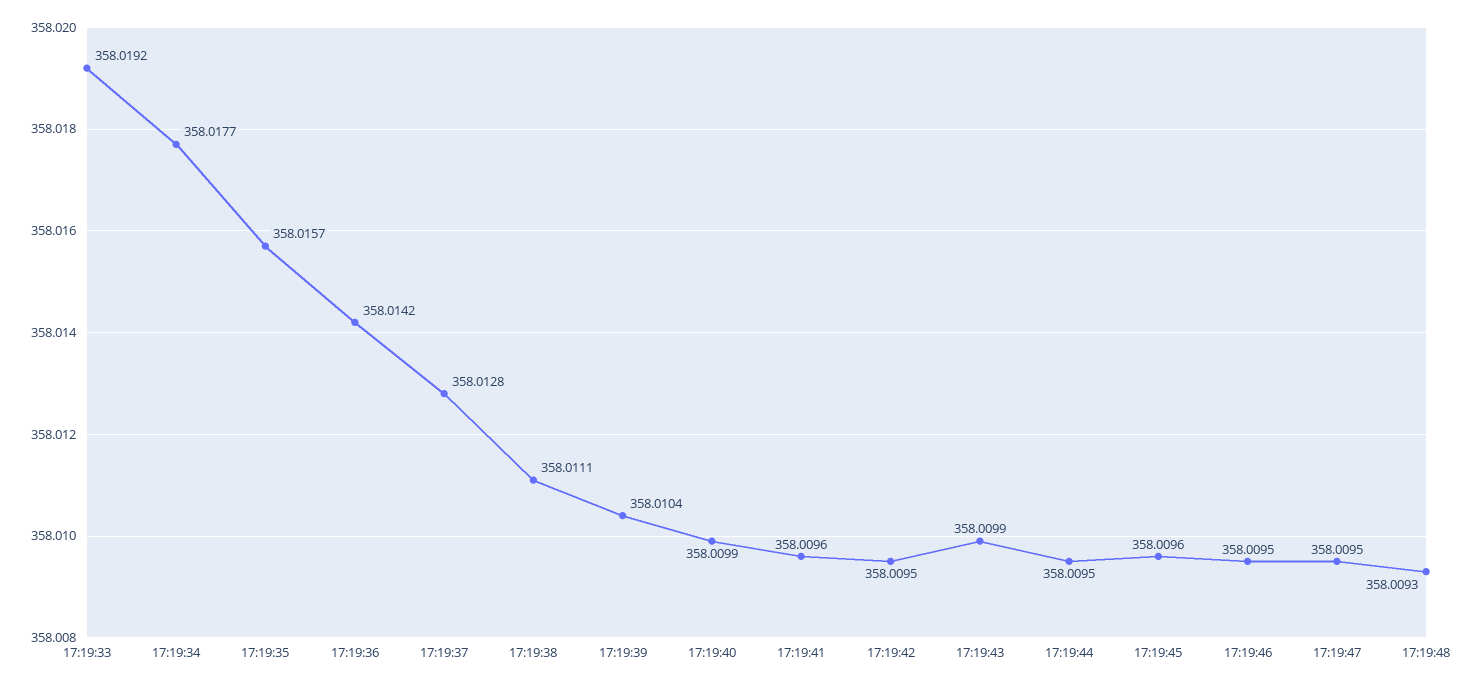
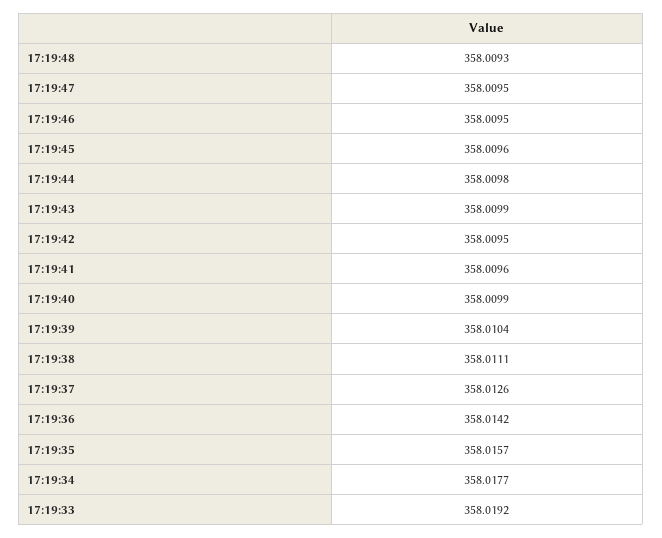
17:19:37: 358.0128 -> 358.0126
17:19:44: 358.0095 -> 358.0098

